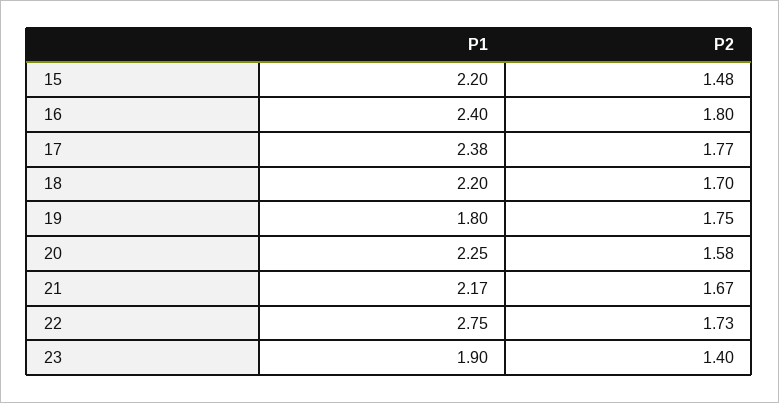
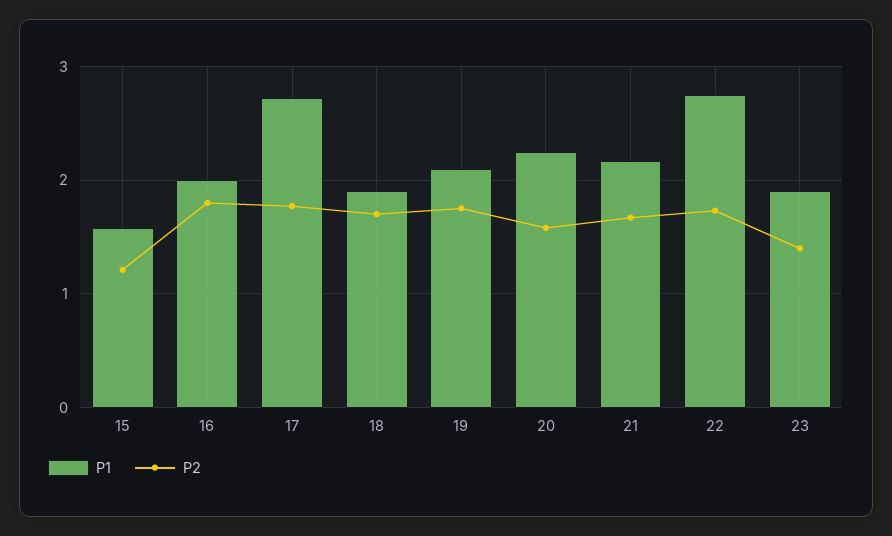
P1, 15: 2.2 -> 1.6
P2, 15: 1.48 -> 1.2
P1, 16: 2.4 -> 2
P1, 17: 2.38 -> 2.7
P1, 18: 2.2 -> 1.9
P1, 19: 1.8 -> 2.1

